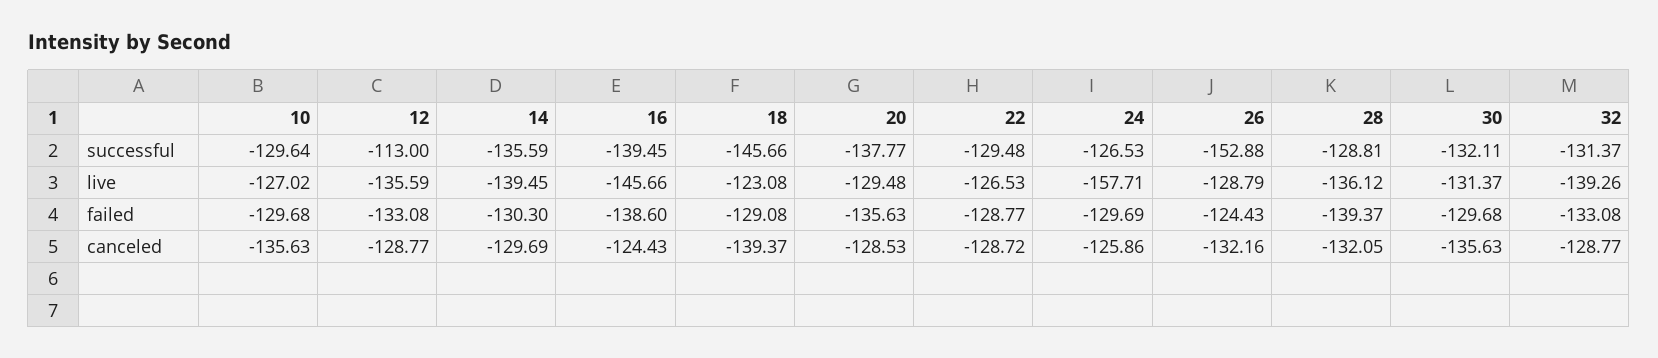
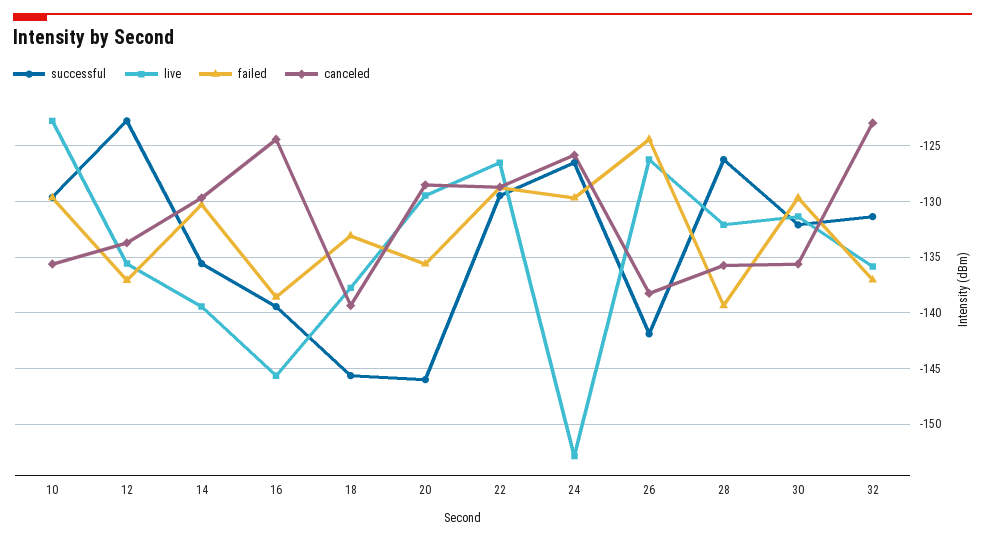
successful, 12: -113 -> -123
successful, 20: -137.77 -> -146
successful, 26: -152.88 -> -142
successful, 28: -128.81 -> -126
live, 10: -127.02 -> -123
live, 18: -123.08 -> -138
live, 24: -157.71 -> -153
live, 26: -128.79 -> -126
live, 28: -136.12 -> -132
live, 32: -139.26 -> -136
failed, 12: -133.08 -> -137
failed, 18: -129.08 -> -133
failed, 32: -133.08 -> -137
canceled, 12: -128.77 -> -134
canceled, 26: -132.16 -> -138
canceled, 28: -132.05 -> -136
canceled, 32: -128.77 -> -123

